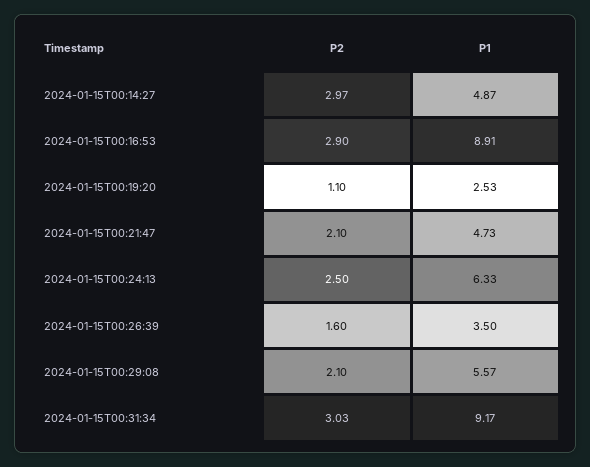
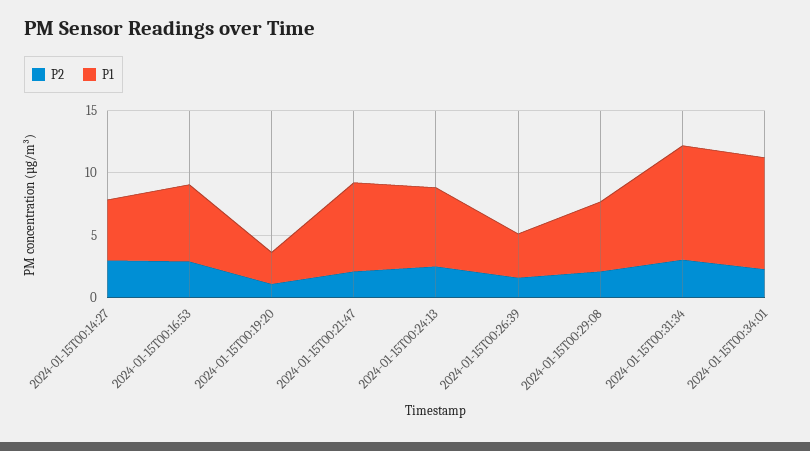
P1, 2024-01-15T00:16:53: 8.91 -> 6
P1, 2024-01-15T00:21:47: 4.73 -> 7
P2, 2024-01-15T00:34:01: none -> 2
P1, 2024-01-15T00:34:01: none -> 9

